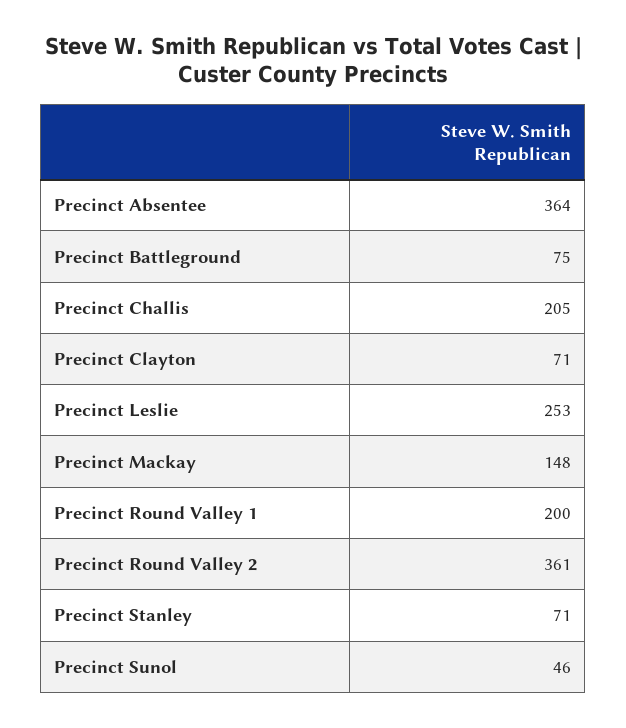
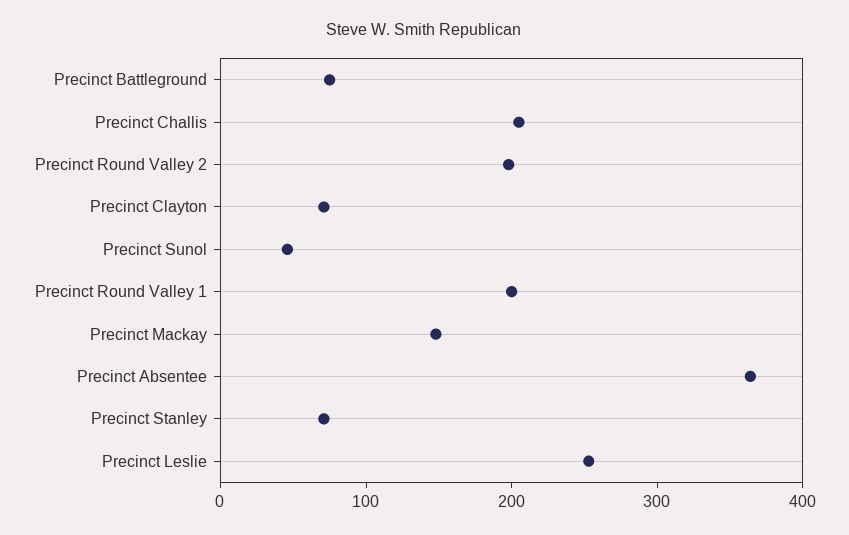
Precinct Round Valley 2: 361 -> 200

